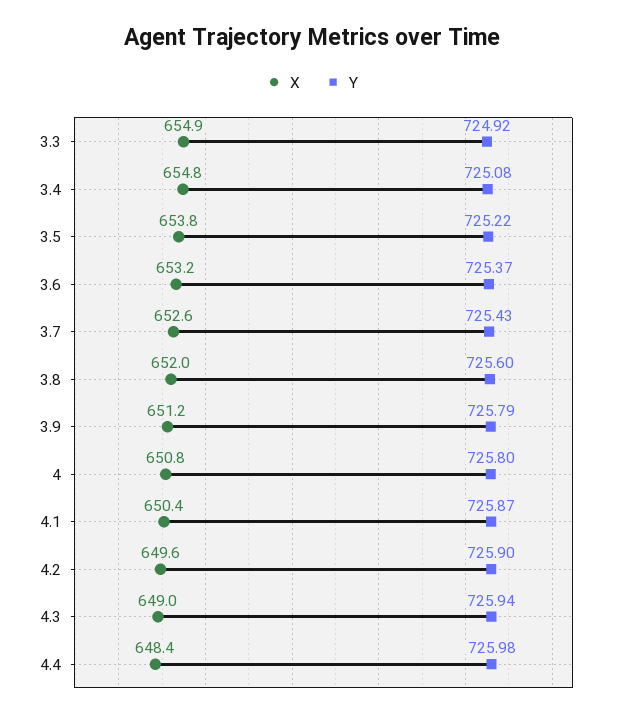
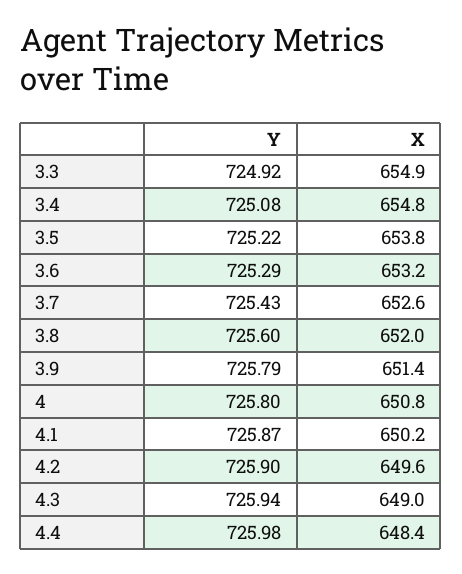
Y, 3.6: 725.37 -> 725.29
X, 3.9: 651.2 -> 651.4
X, 4.1: 650.4 -> 650.2

